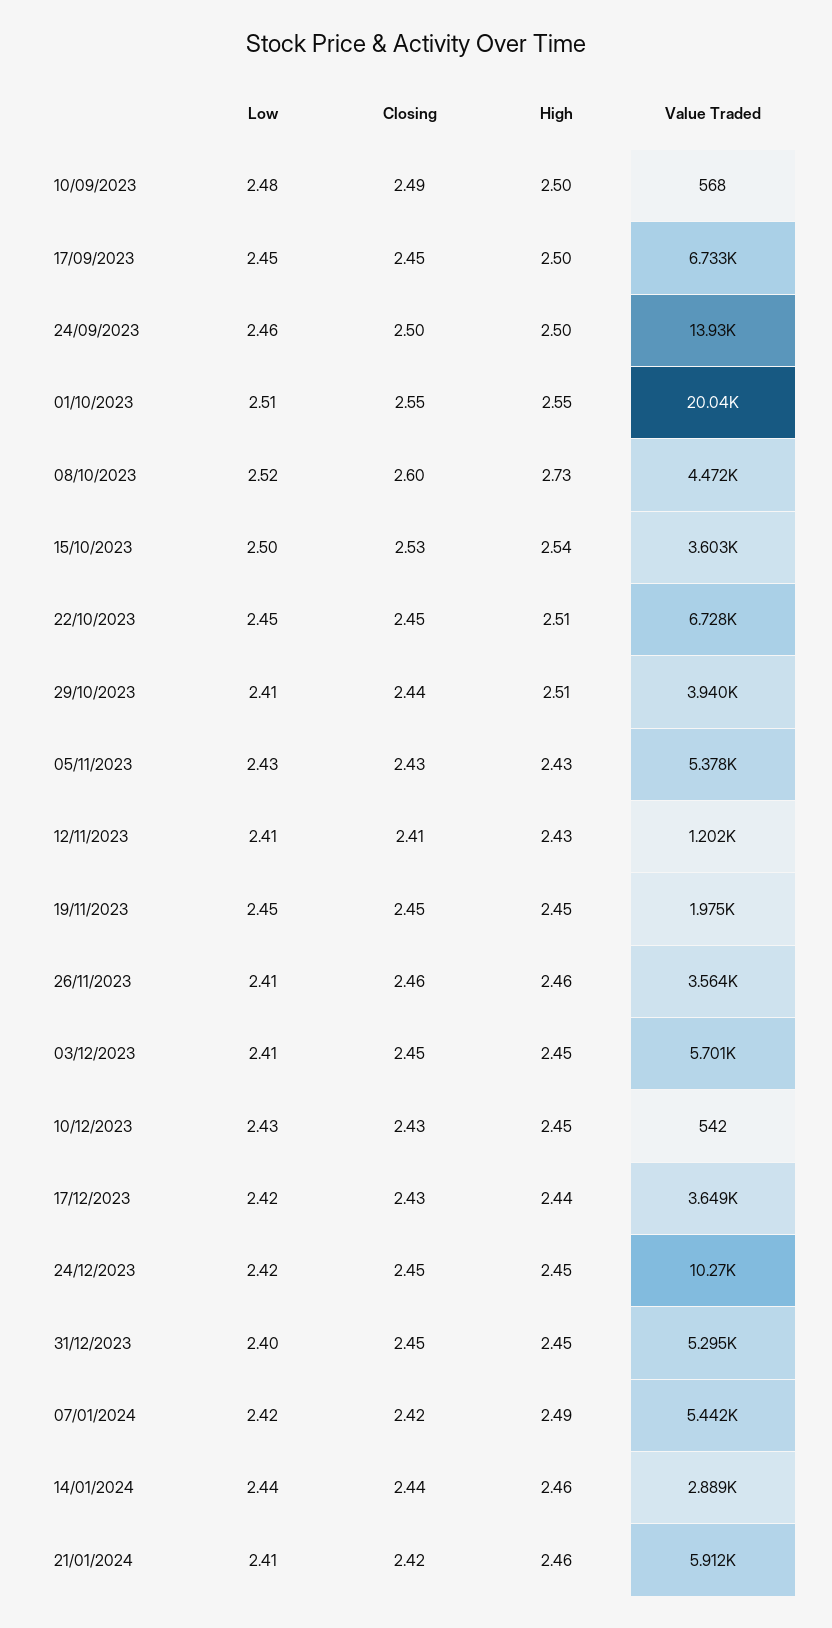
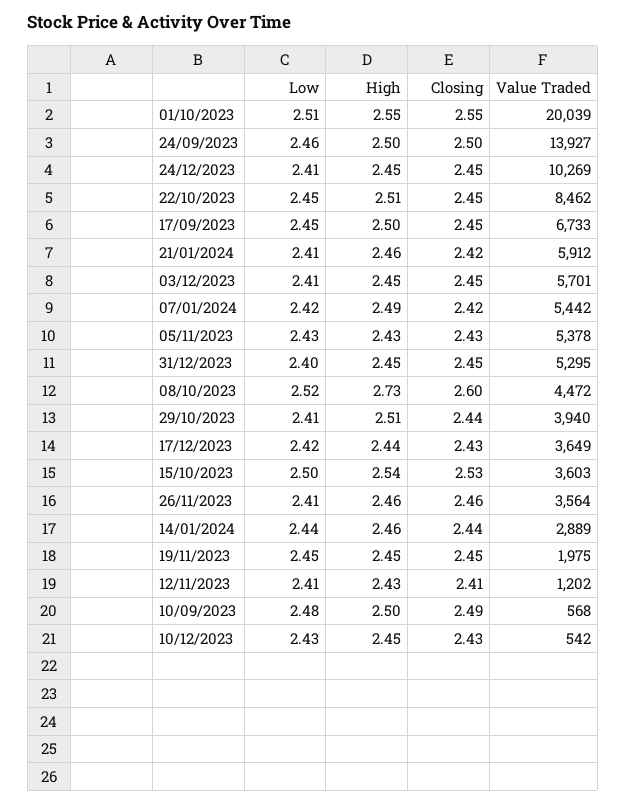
Value Traded, 22/10/2023: 6728 -> 8462
Low, 24/12/2023: 2.42 -> 2.41

